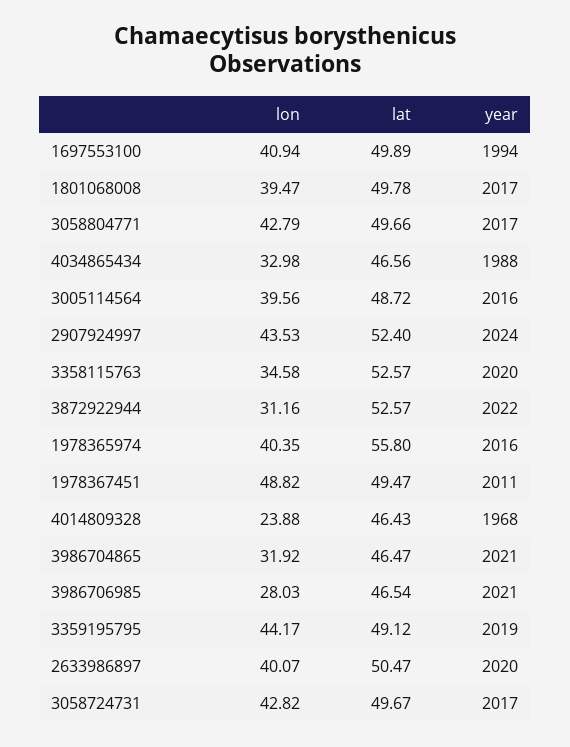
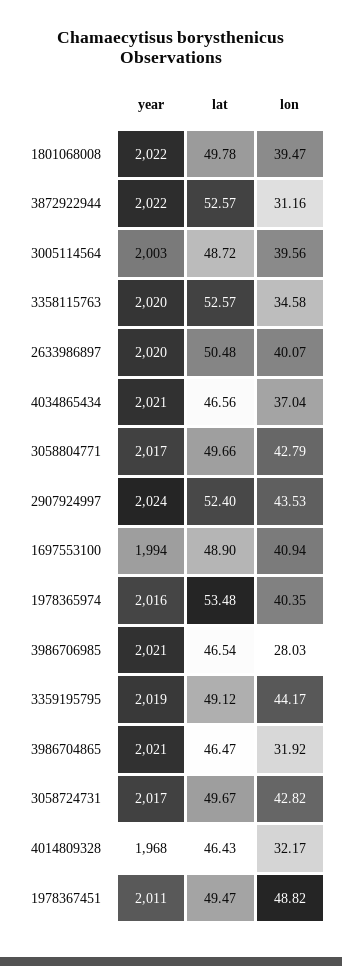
lat, 1697553100: 49.89 -> 48.9
year, 1801068008: 2017 -> 2022
lon, 4034865434: 32.98 -> 37.04
year, 4034865434: 1988 -> 2021
year, 3005114564: 2016 -> 2003
lat, 1978365974: 55.8 -> 53.48
lon, 4014809328: 23.88 -> 32.17
lat, 2633986897: 50.47 -> 50.48

